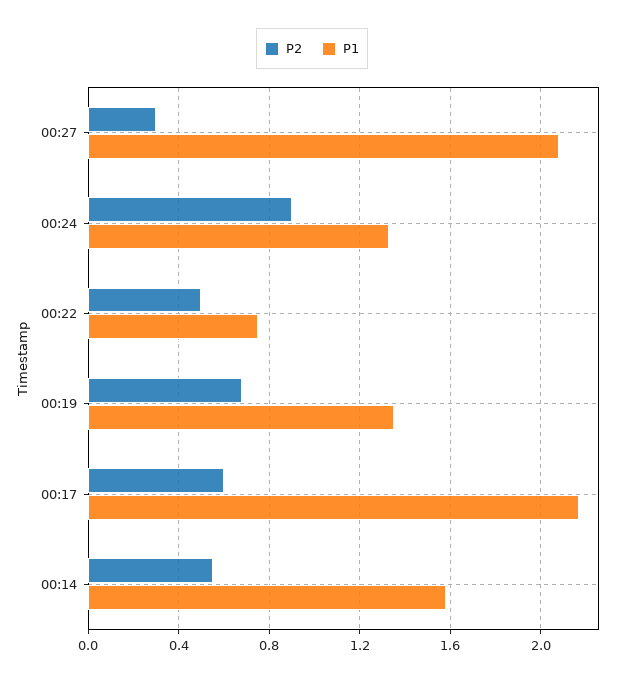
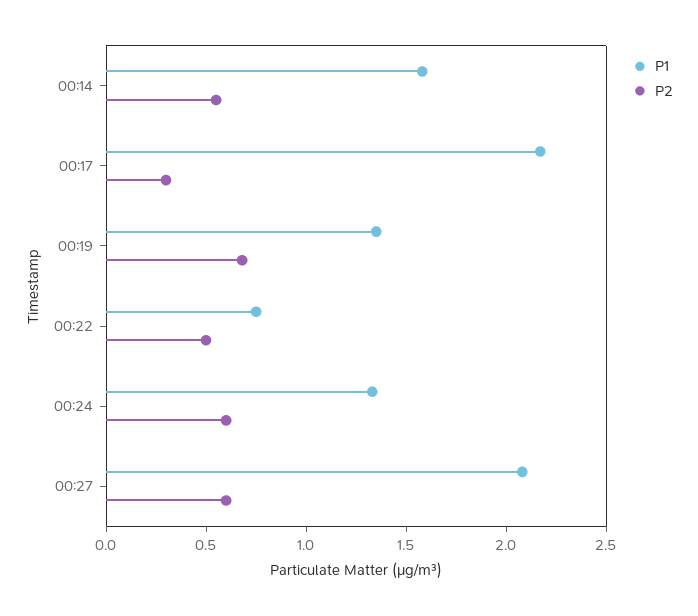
P2, 00:27: 0.3 -> 0.6
P2, 00:24: 0.9 -> 0.6
P2, 00:17: 0.6 -> 0.3

